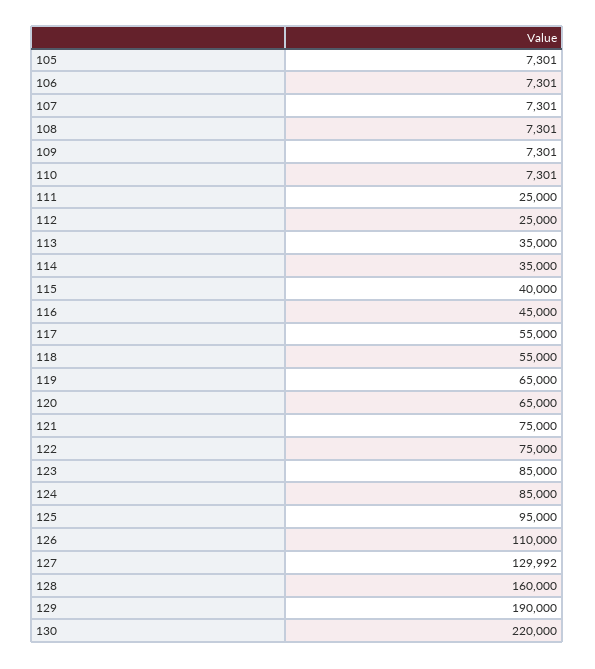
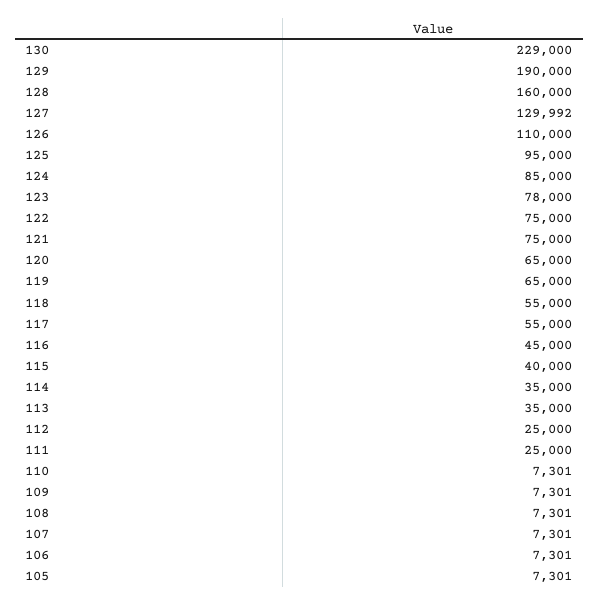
123: 85000 -> 78000
130: 220000 -> 229000

